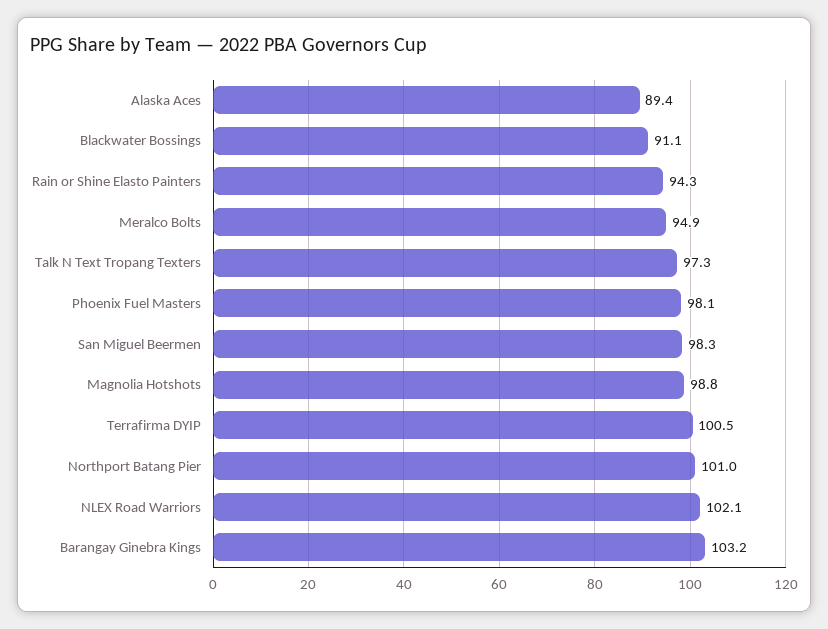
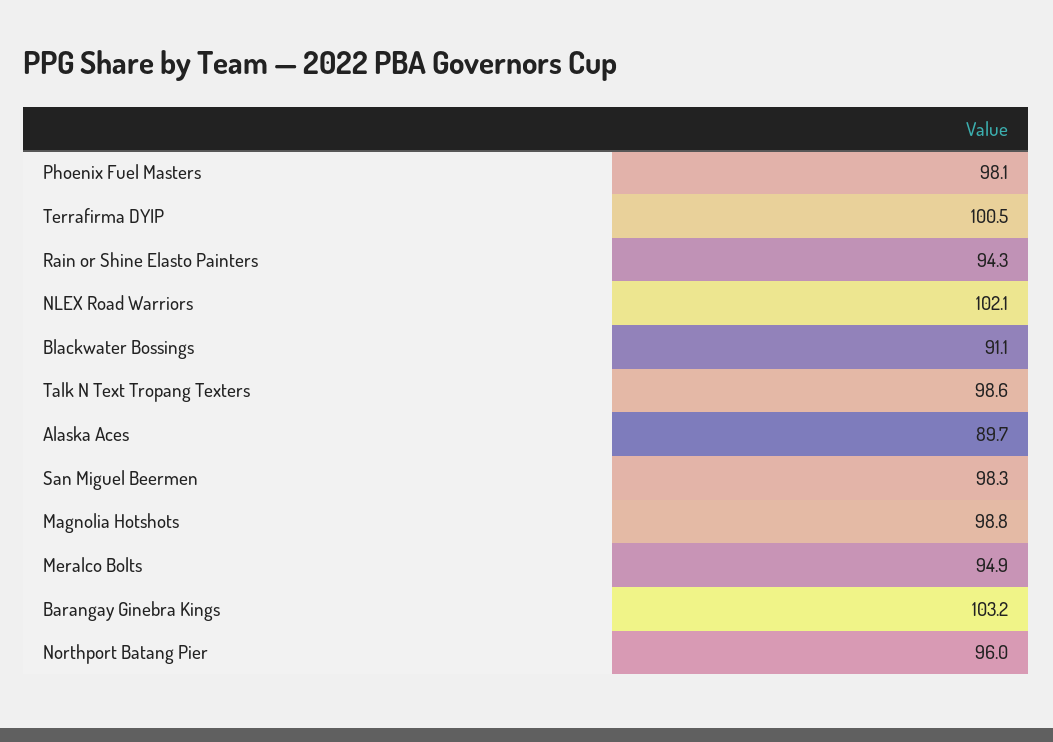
Alaska Aces: 89.4 -> 89.7
Talk N Text Tropang Texters: 97.3 -> 98.6
Northport Batang Pier: 101 -> 96

